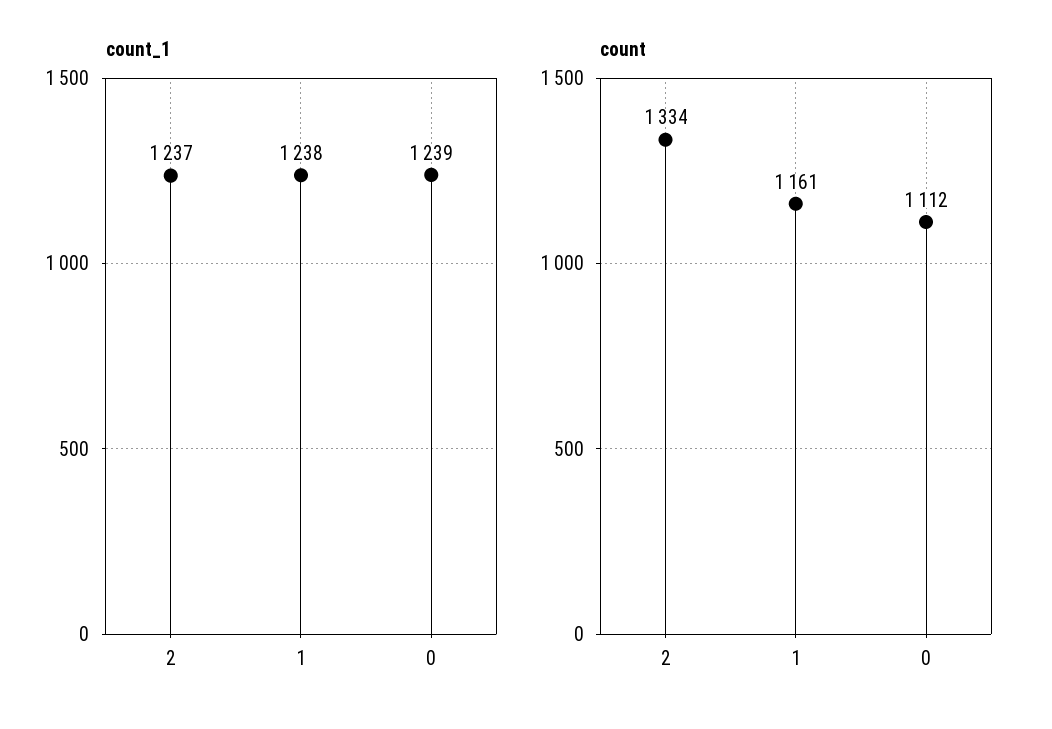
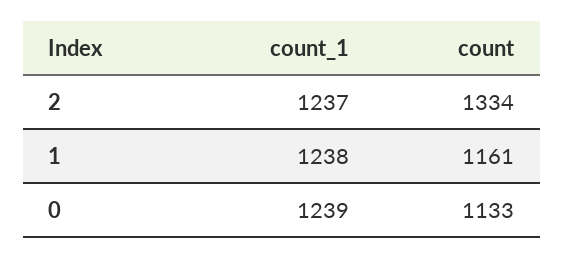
count, 0: 1112 -> 1133

